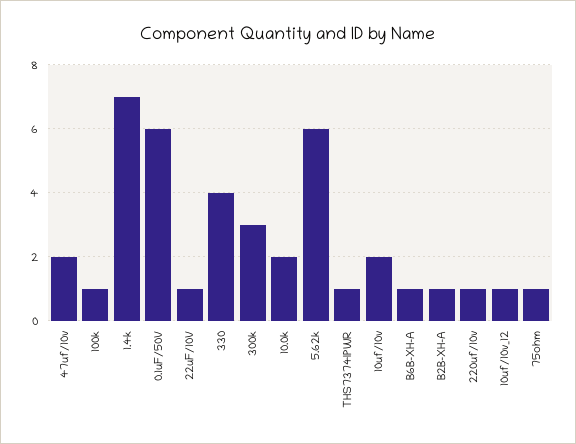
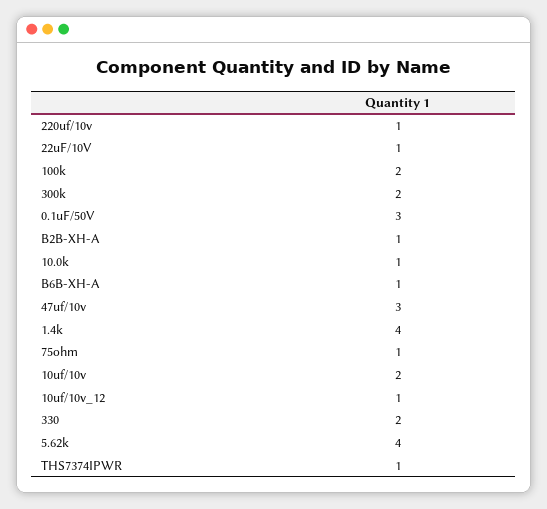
47uf/10v: 2 -> 3
100k: 1 -> 2
1.4k: 7 -> 4
0.1uF/50V: 6 -> 3
330: 4 -> 2
300k: 3 -> 2
10.0k: 2 -> 1
5.62k: 6 -> 4

